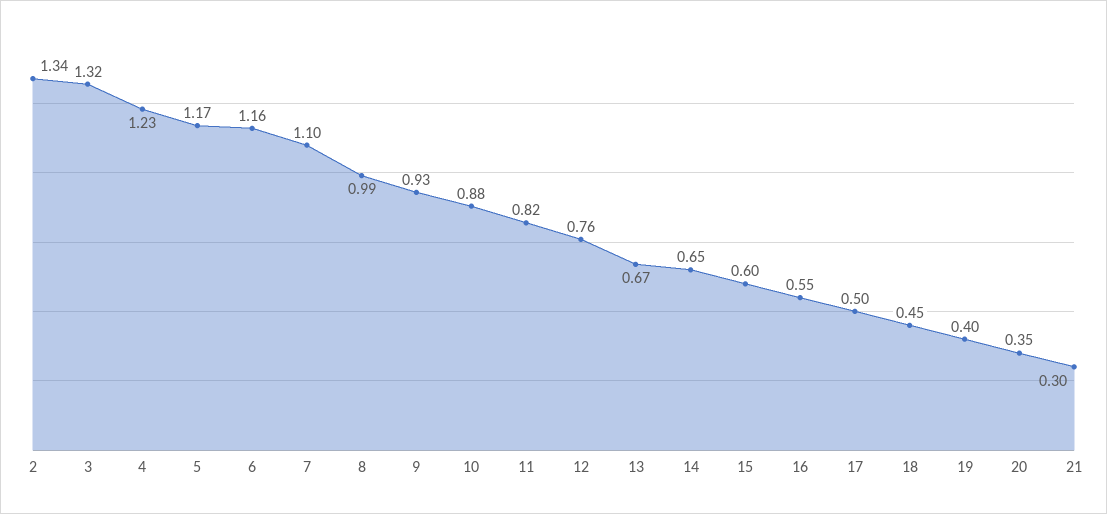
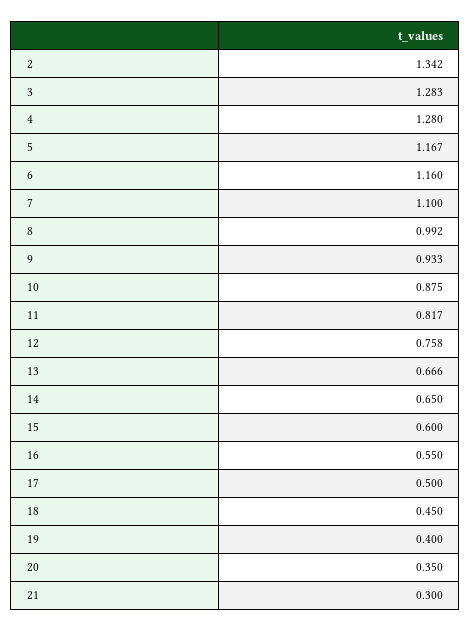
3: 1.32 -> 1.283
4: 1.23 -> 1.28

